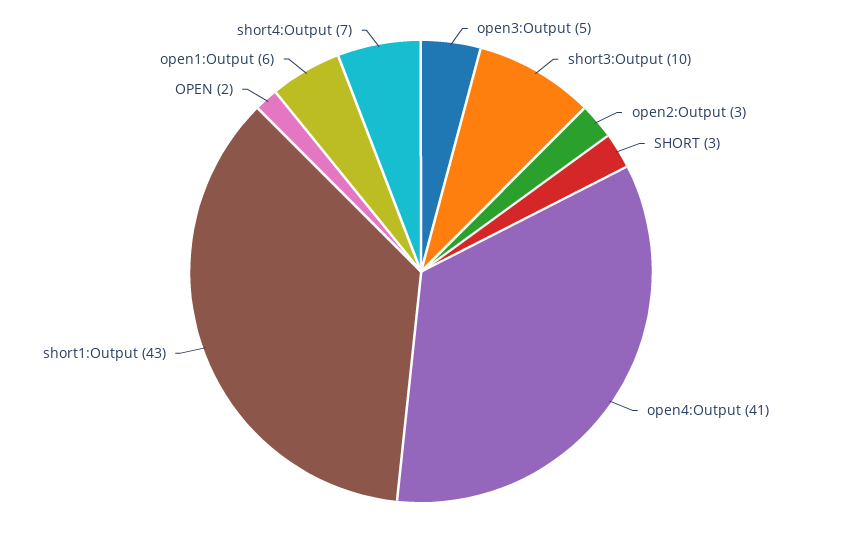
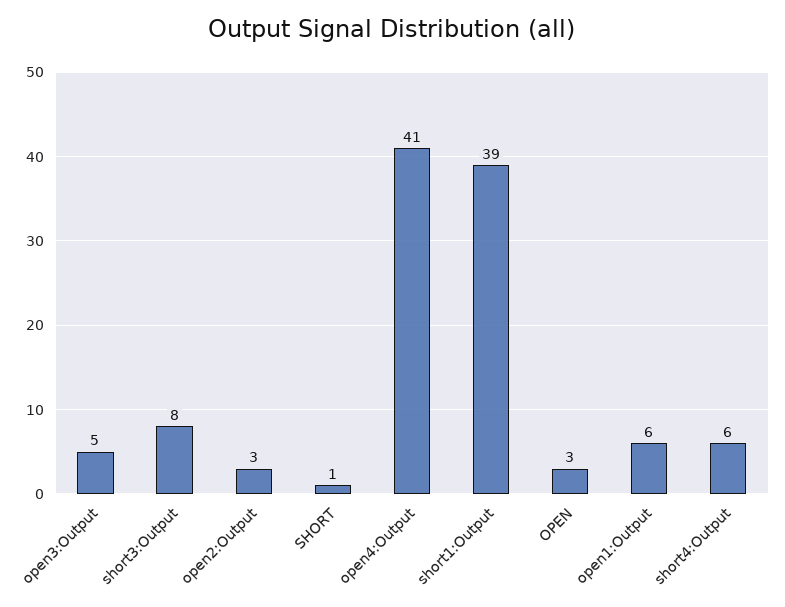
short3:Output: 10 -> 8
SHORT: 3 -> 1
short1:Output: 43 -> 39
OPEN: 2 -> 3
short4:Output: 7 -> 6

